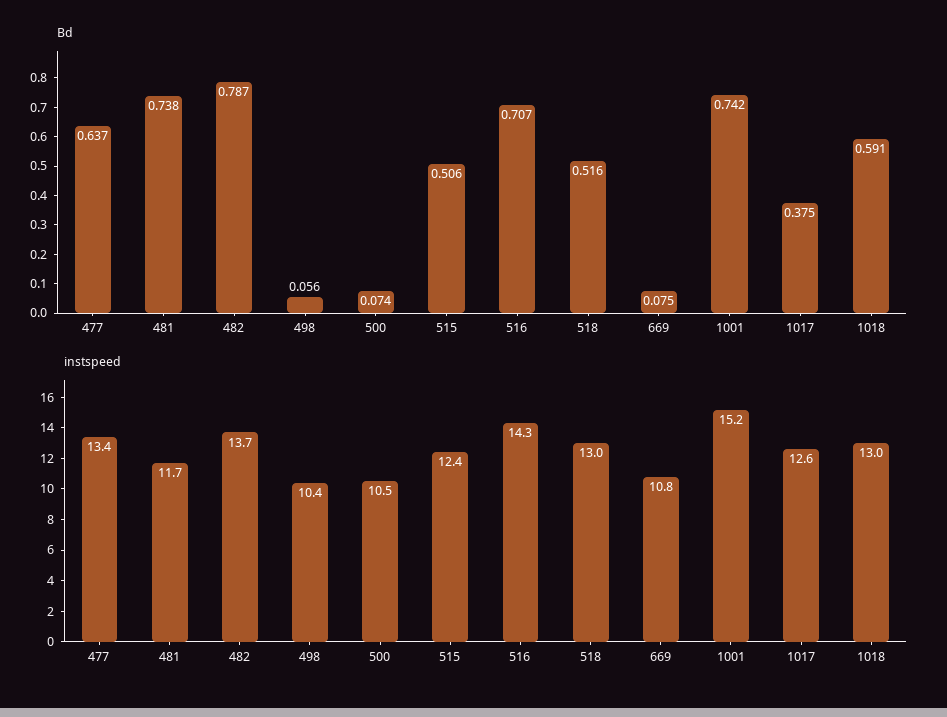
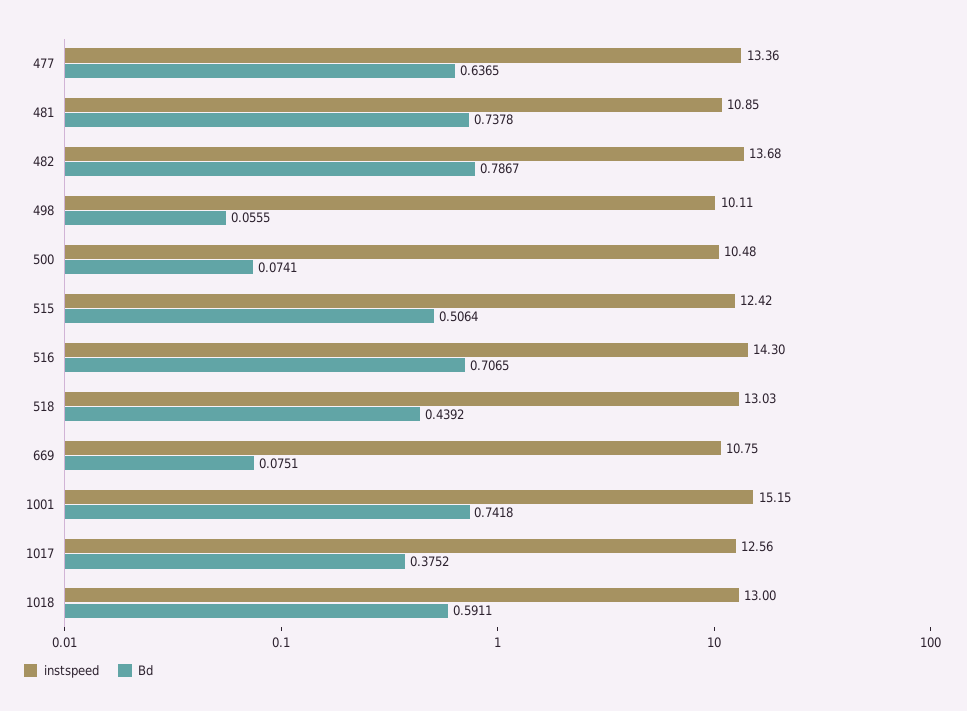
Bd, 518: 0.516 -> 0.4392
instspeed, 481: 11.7 -> 10.85
instspeed, 498: 10.4 -> 10.11

